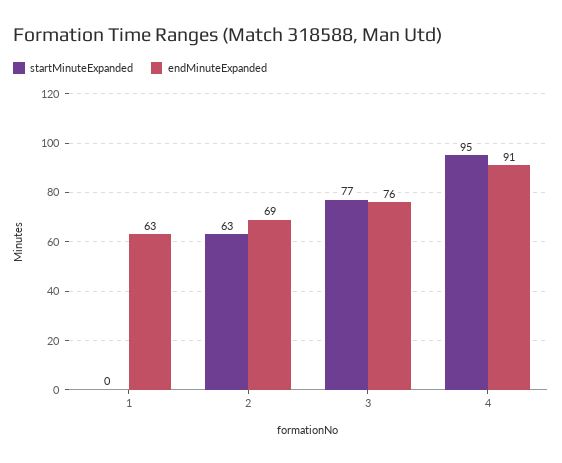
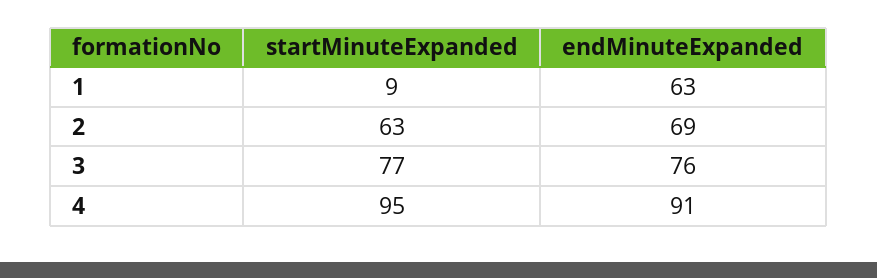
startMinuteExpanded, 1: 0 -> 9

